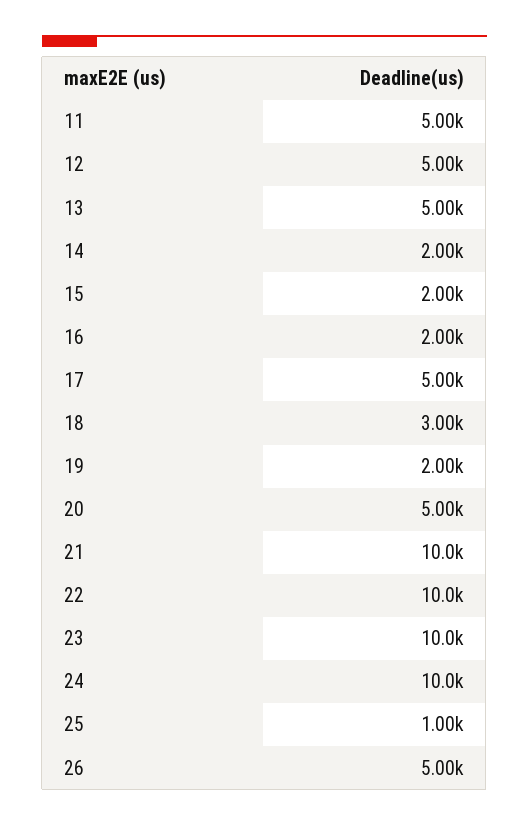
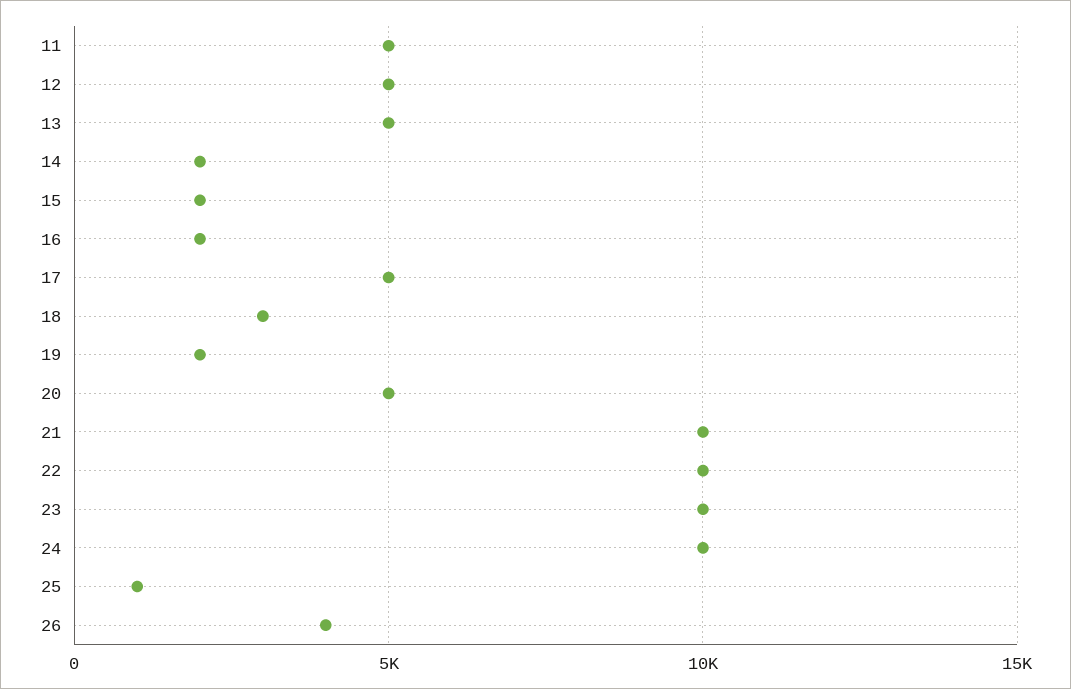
26: 5000 -> 4000

